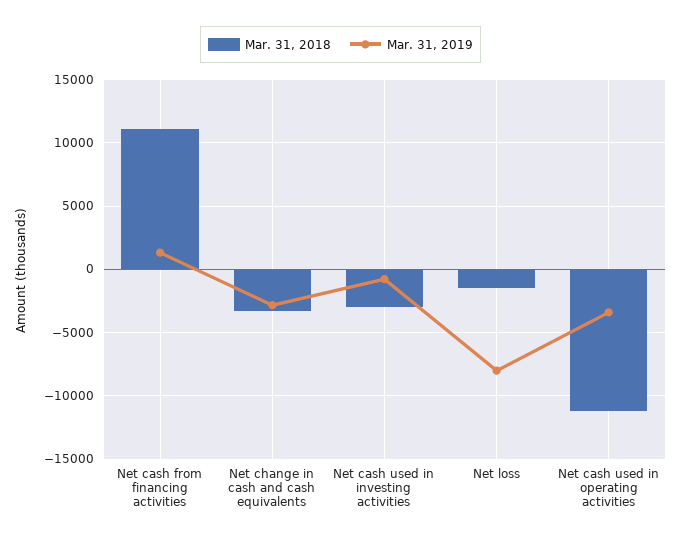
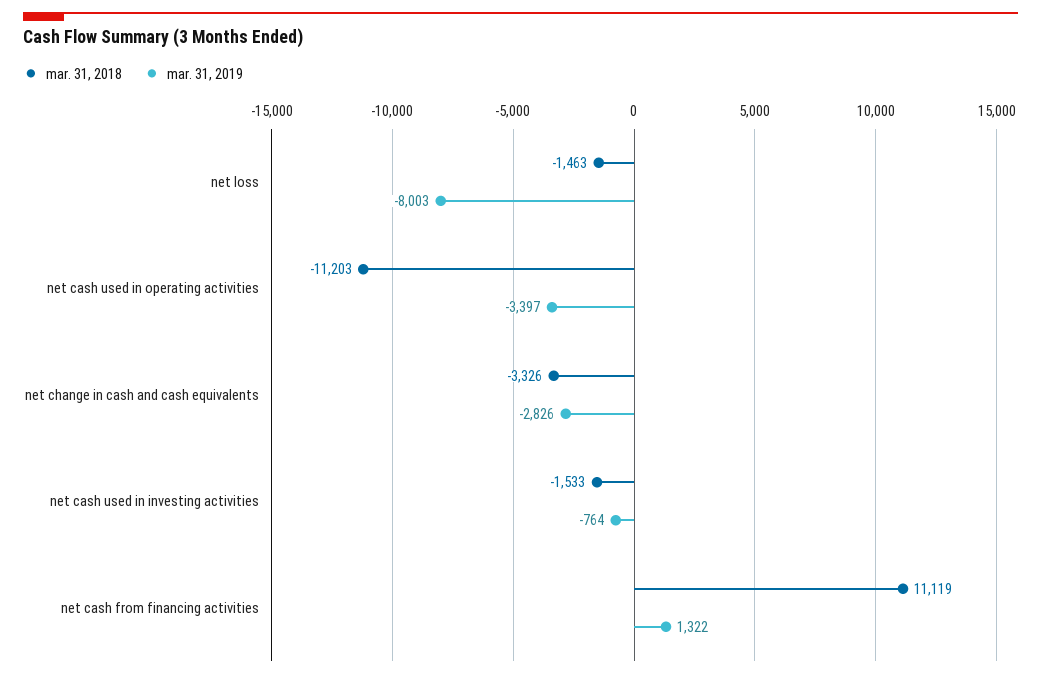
Mar. 31, 2018, Net cash used in investing activities: -3000 -> -1533

